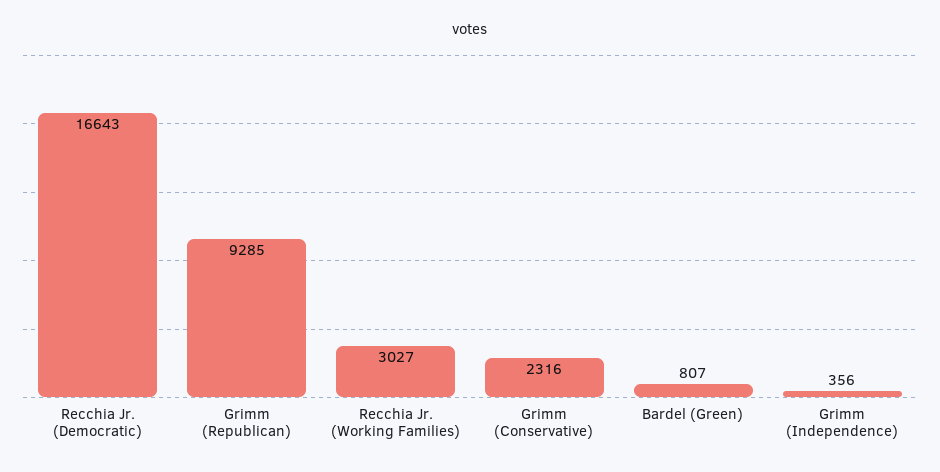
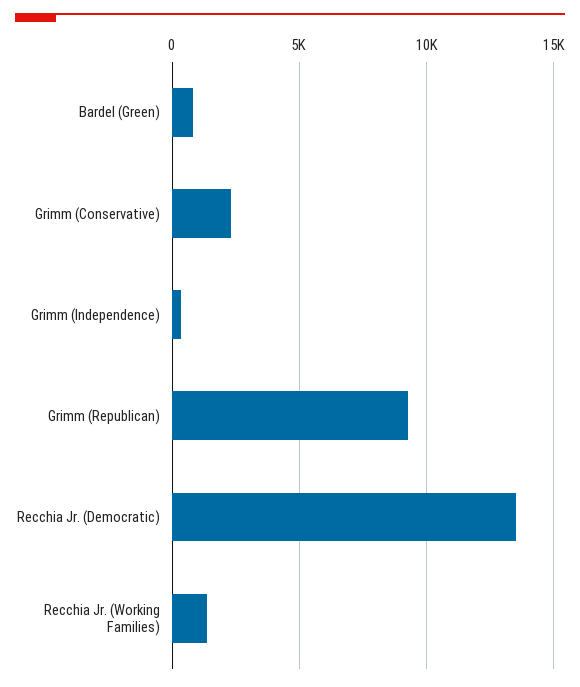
Recchia Jr. (Democratic): 16643 -> 13500
Recchia Jr. (Working Families): 3027 -> 1500

